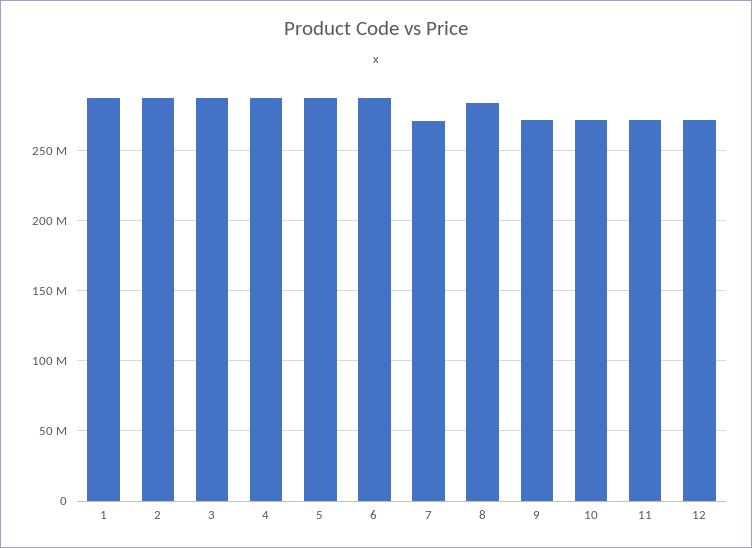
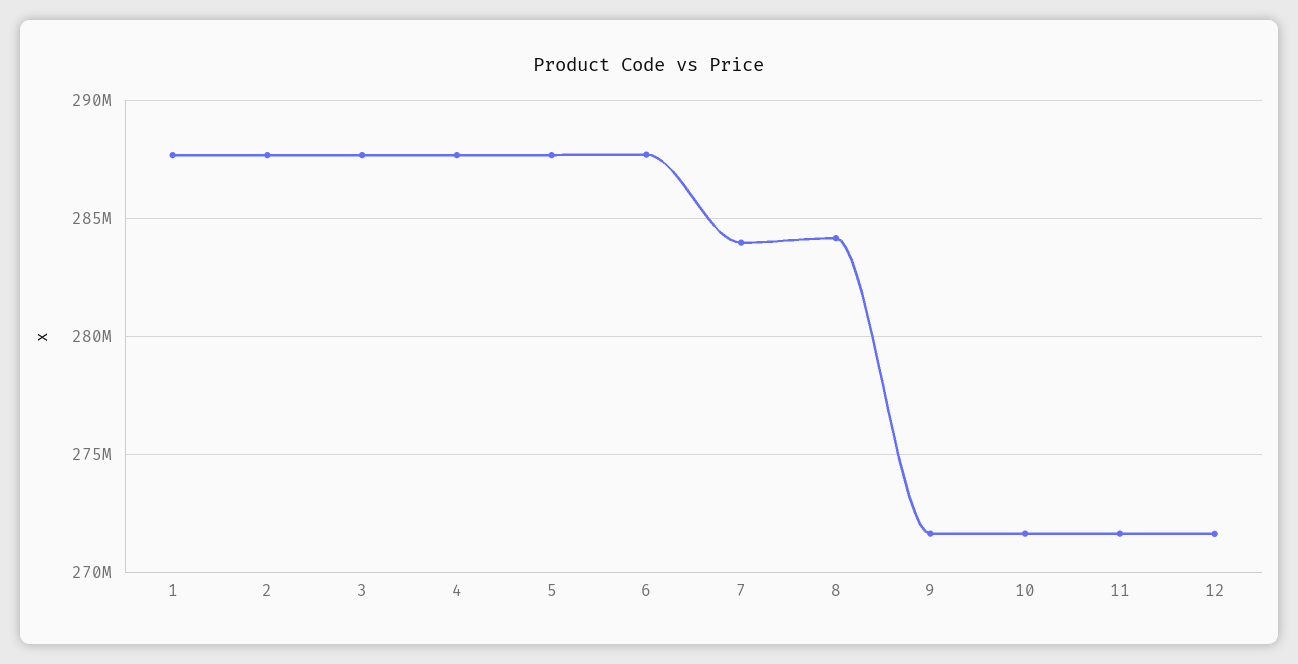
7: 270000000 -> 284000000

